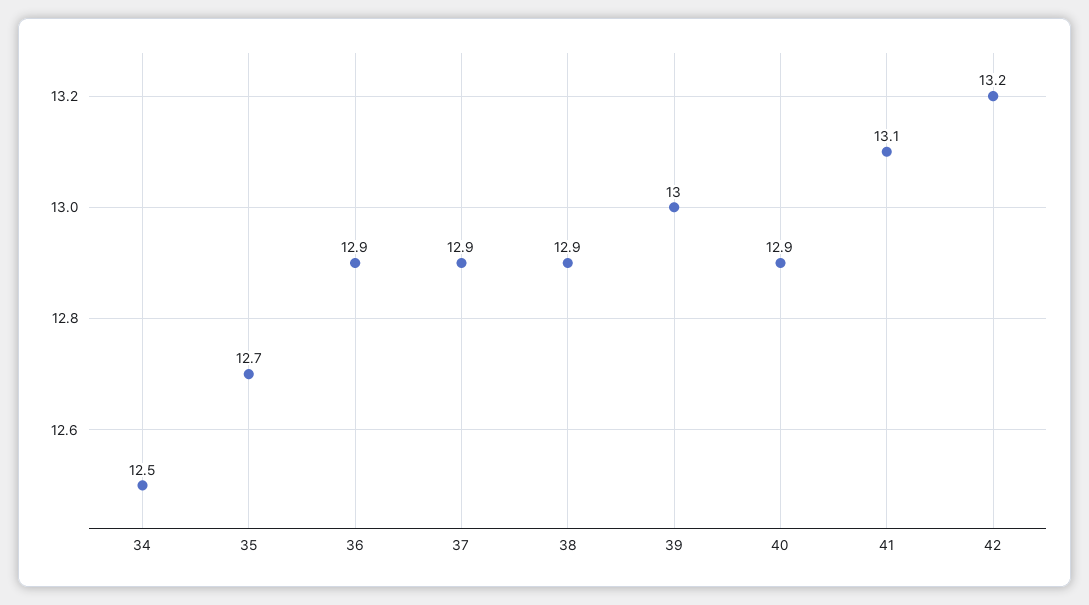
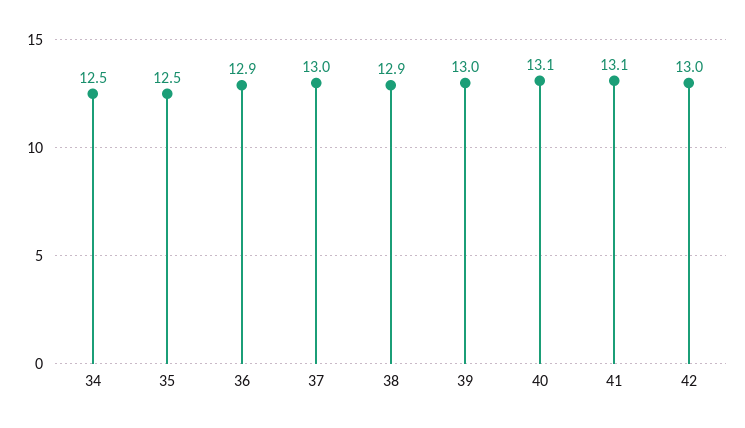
35: 12.7 -> 12.5
37: 12.9 -> 13
40: 12.9 -> 13.1
42: 13.2 -> 13

